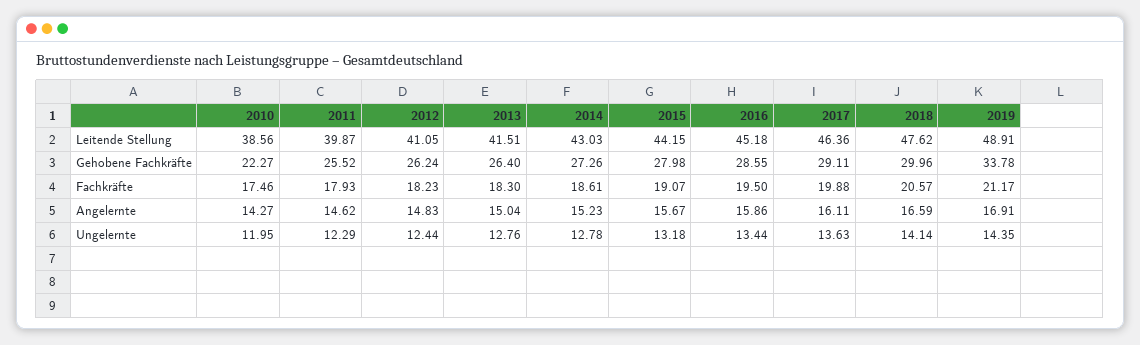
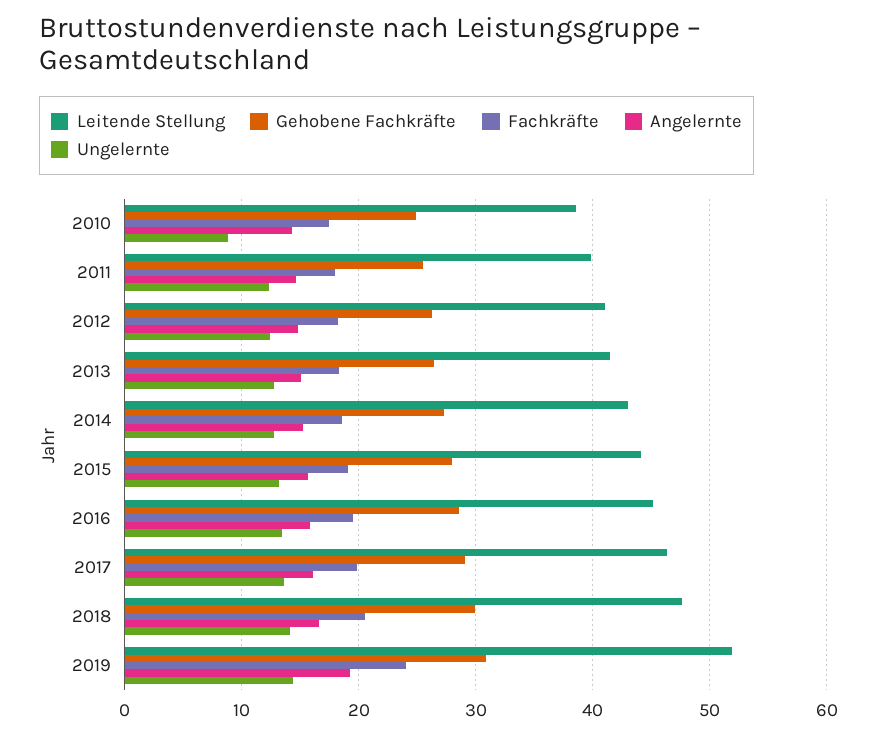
Leitende Stellung, 2019: 48.91 -> 52
Gehobene Fachkräfte, 2010: 22.27 -> 25
Gehobene Fachkräfte, 2019: 33.78 -> 31
Fachkräfte, 2019: 21.17 -> 24
Angelernte, 2019: 16.91 -> 19
Ungelernte, 2010: 11.95 -> 9

